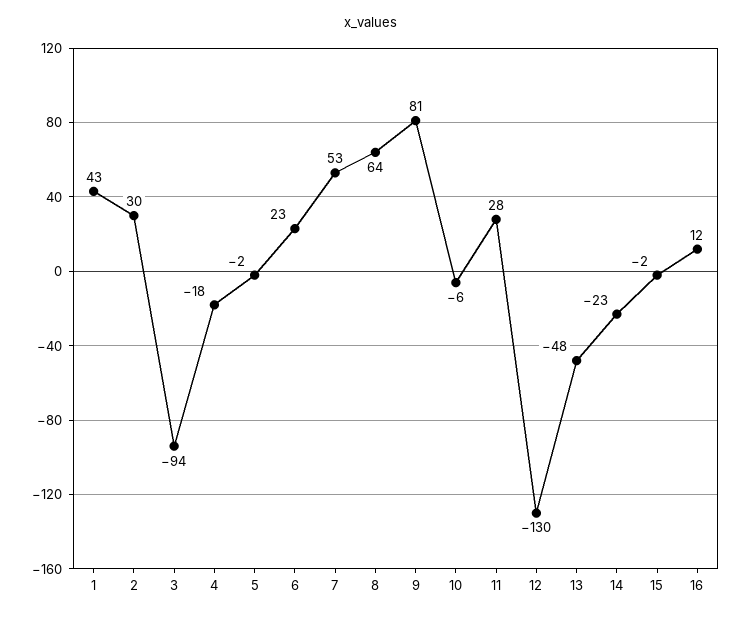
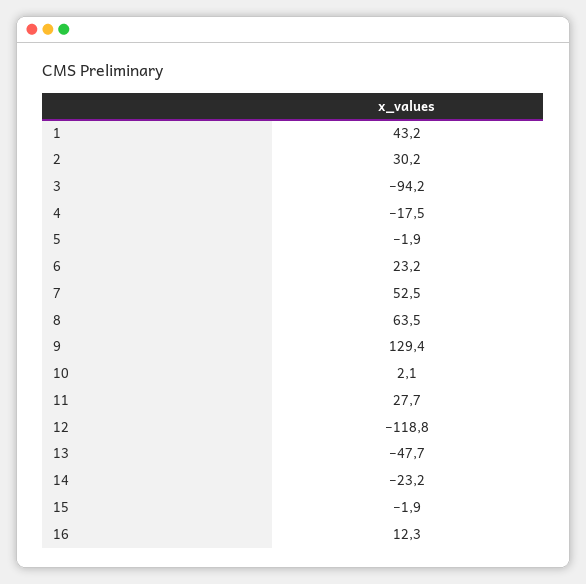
9: 81 -> 129.4
10: -6 -> 2.1
12: -130 -> -118.8

